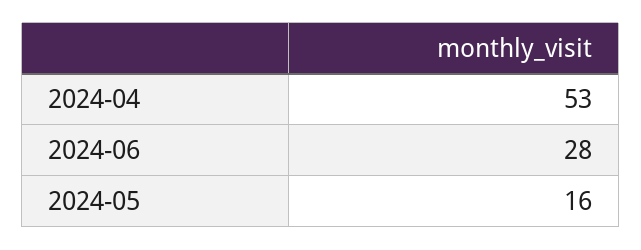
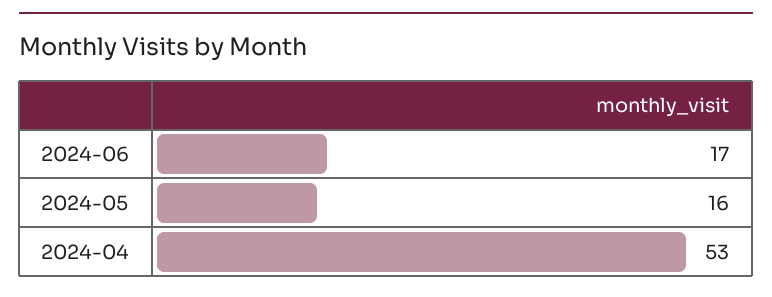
2024-06: 28 -> 17

